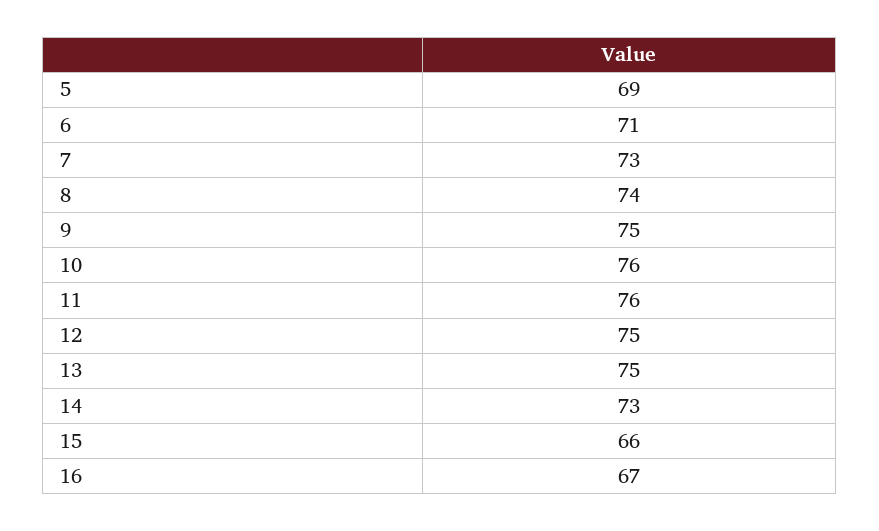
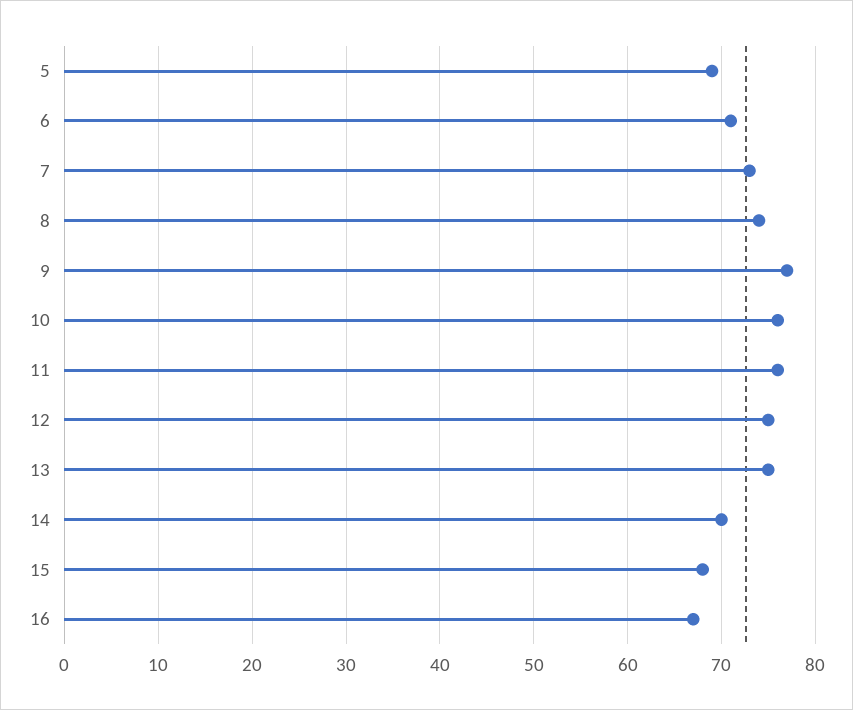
9: 75 -> 77
14: 73 -> 70
15: 66 -> 68

